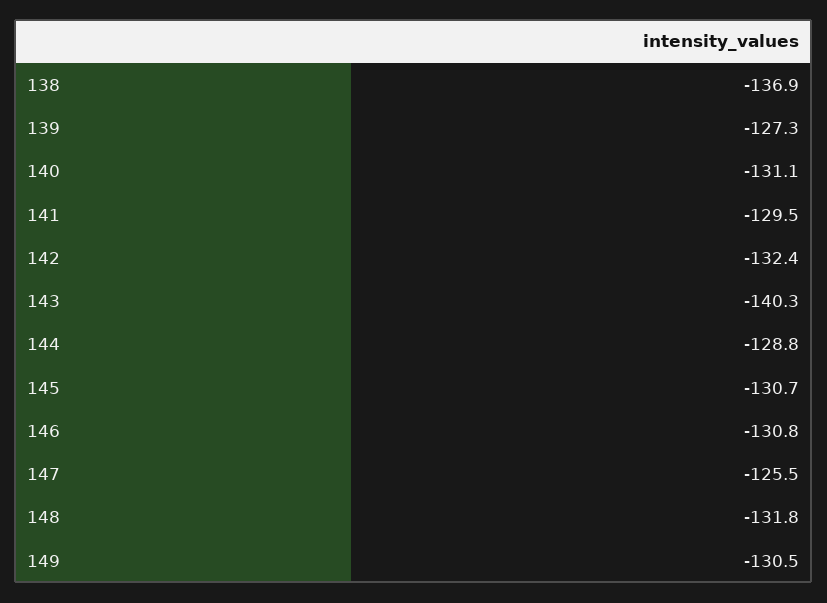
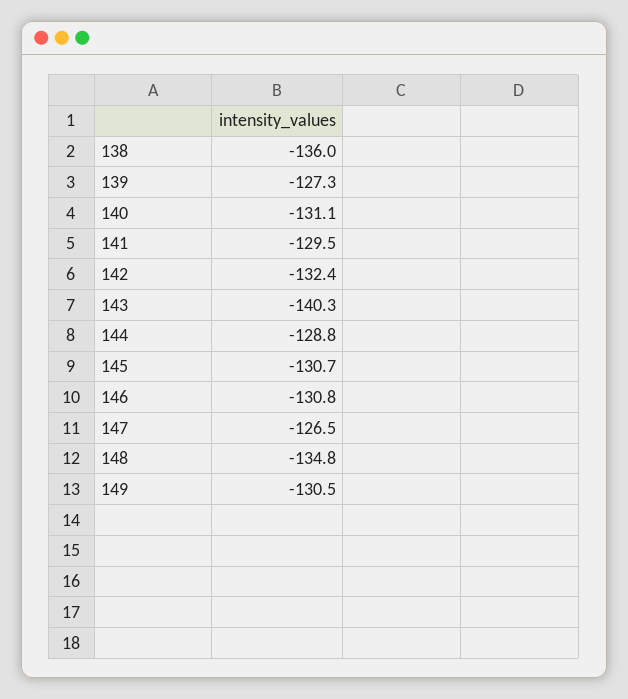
138: -136.9 -> -136
147: -125.5 -> -126.5
148: -131.8 -> -134.8

